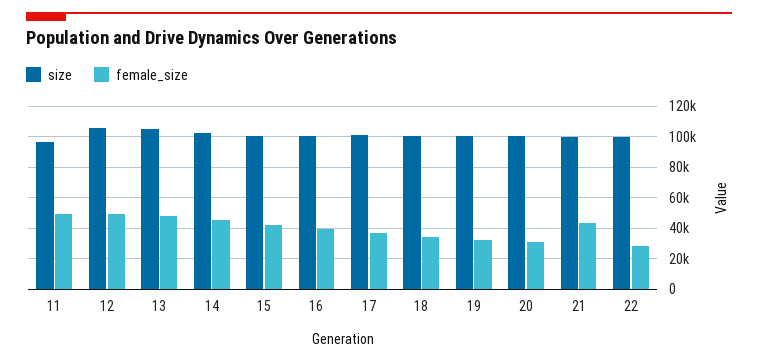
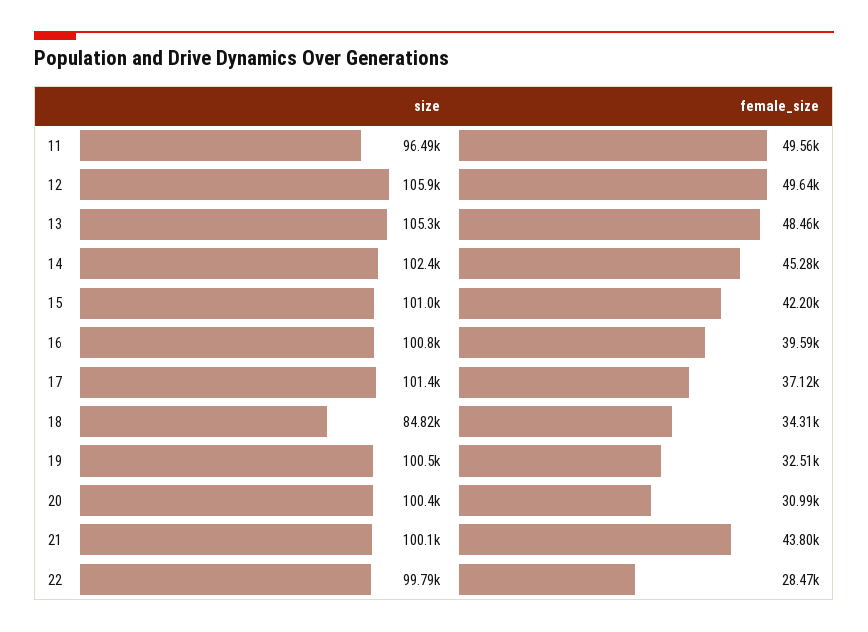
size, 18: 100000 -> 84820

